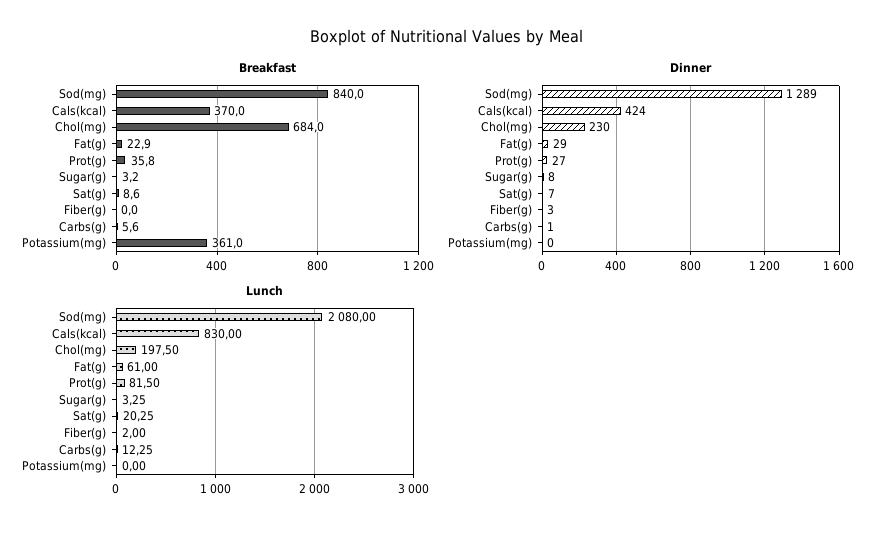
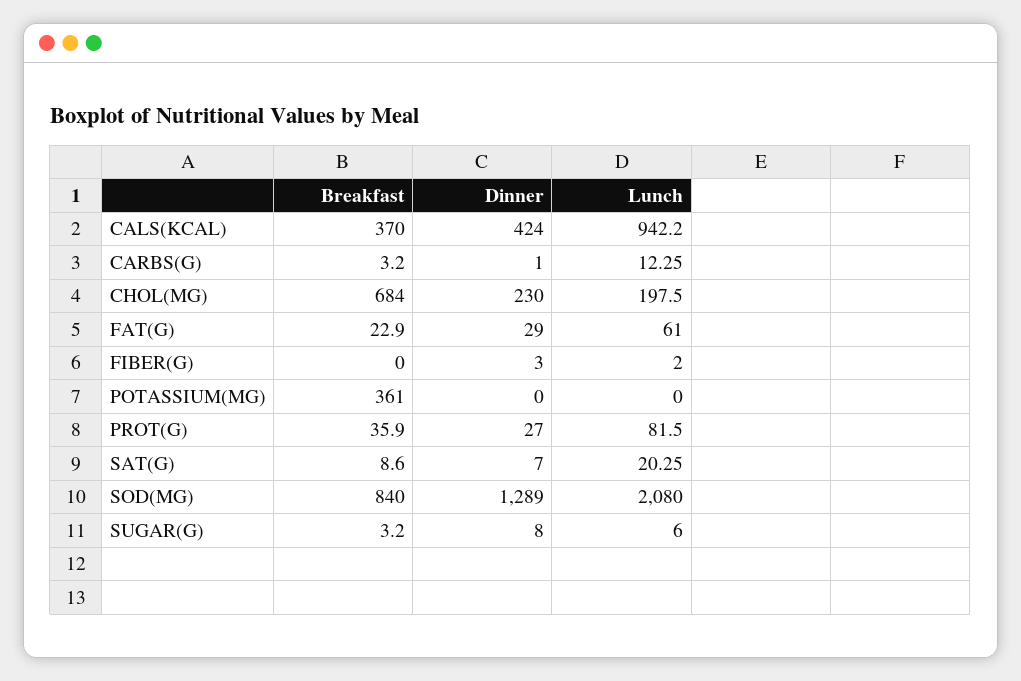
Breakfast, Prot(g): 35.8 -> 35.9
Breakfast, Carbs(g): 5.6 -> 3.2
Lunch, Cals(kcal): 830 -> 942.2
Lunch, Sugar(g): 3.25 -> 6

